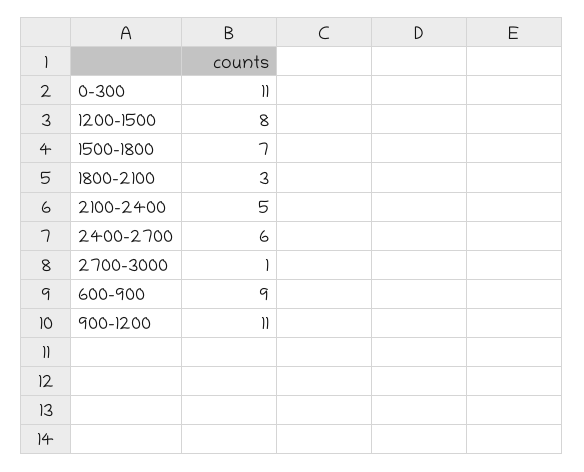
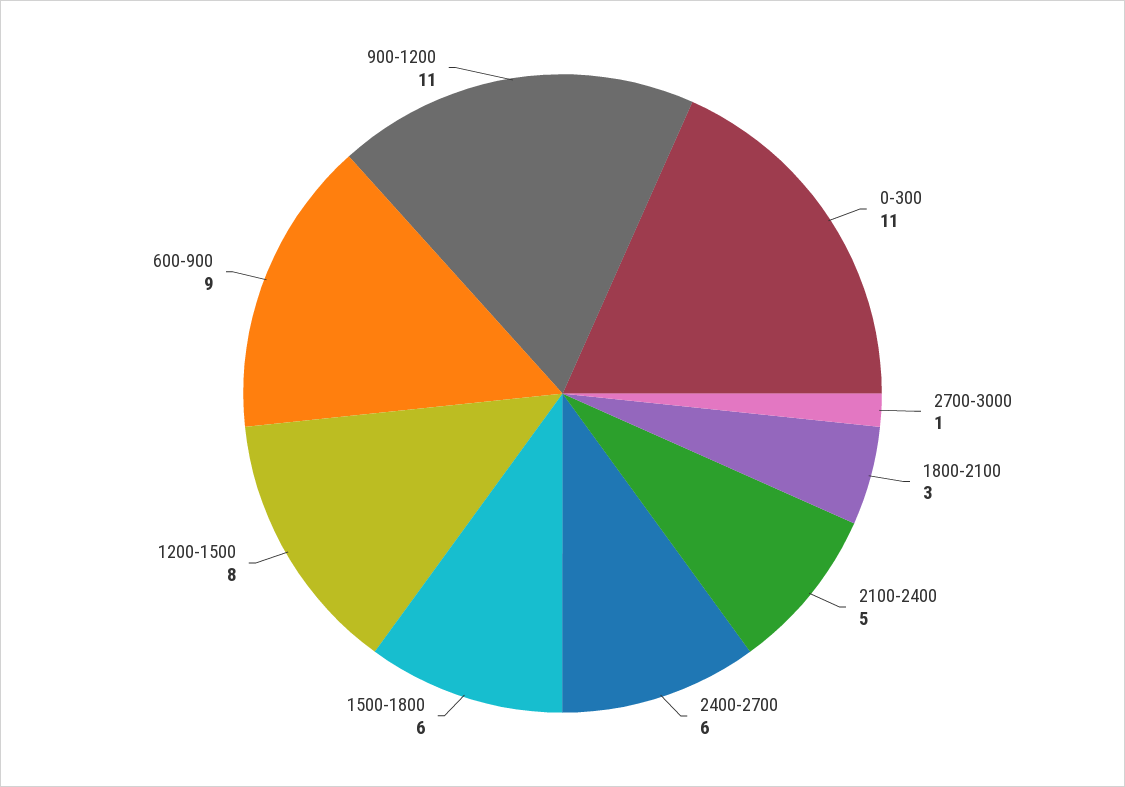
1500-1800: 7 -> 6

